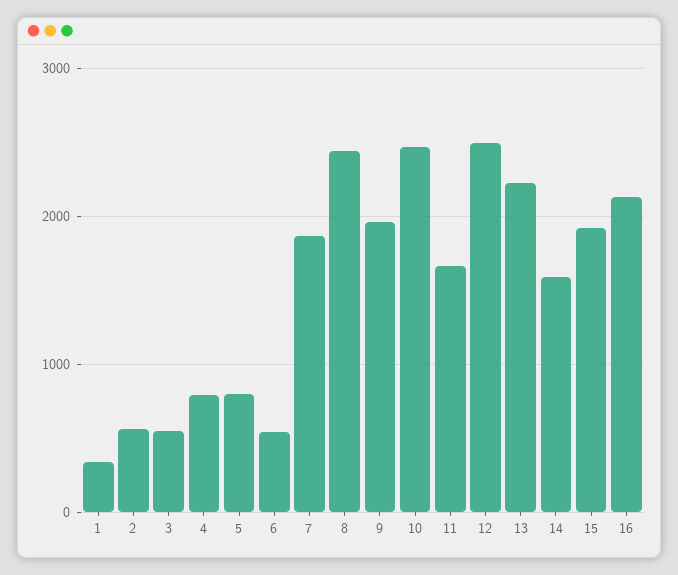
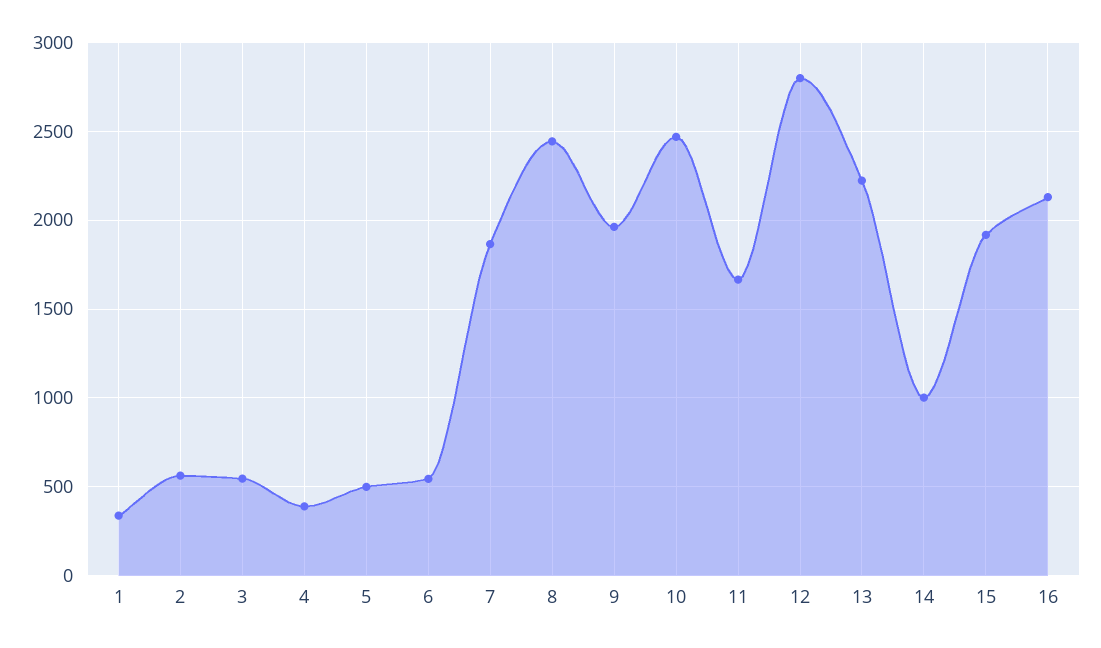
4: 800 -> 400
5: 800 -> 500
12: 2500 -> 2800
14: 1600 -> 1000

